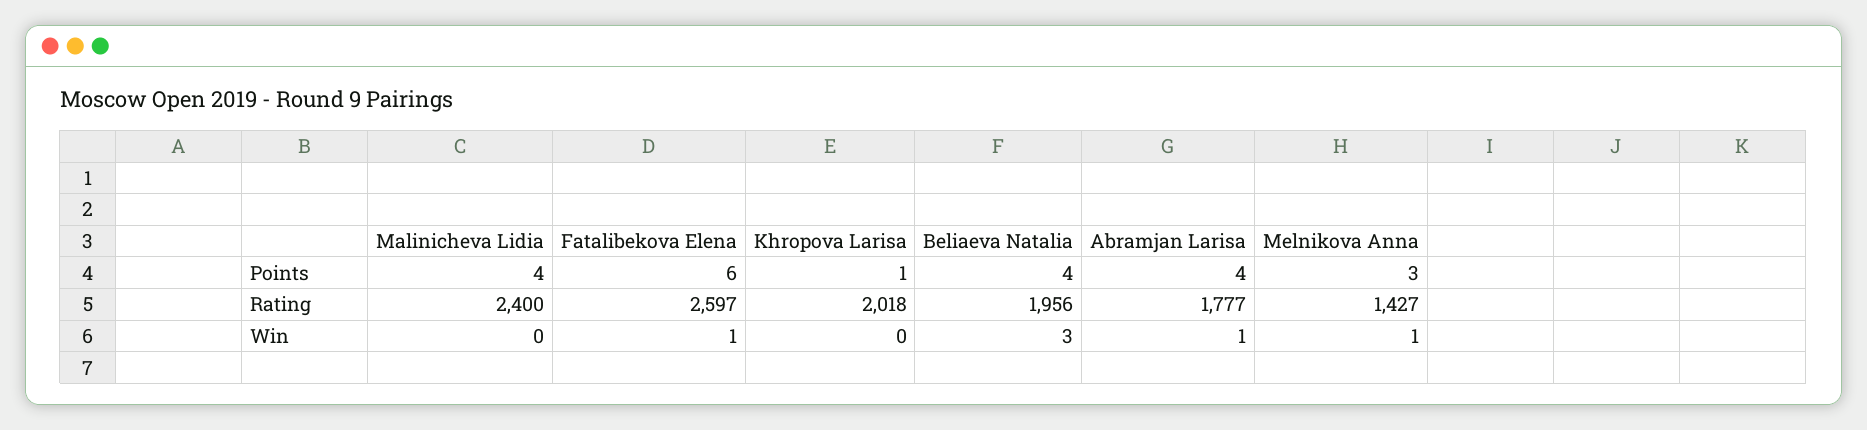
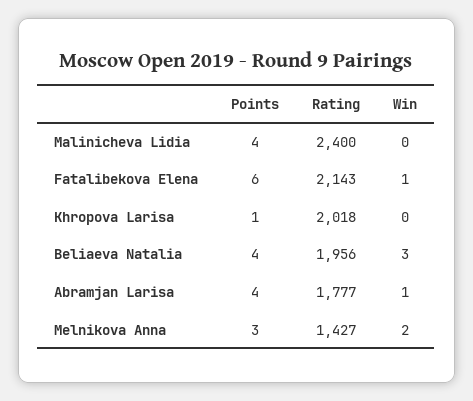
Fatalibekova Elena, Rating: 2597 -> 2143
Melnikova Anna, Win: 1 -> 2

